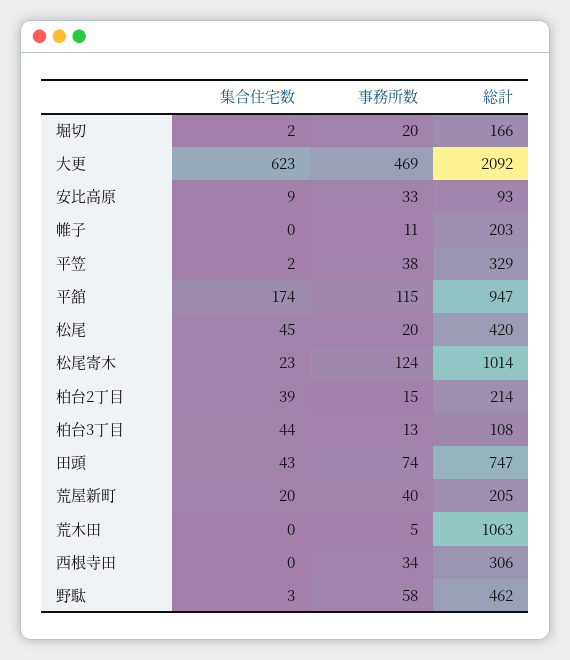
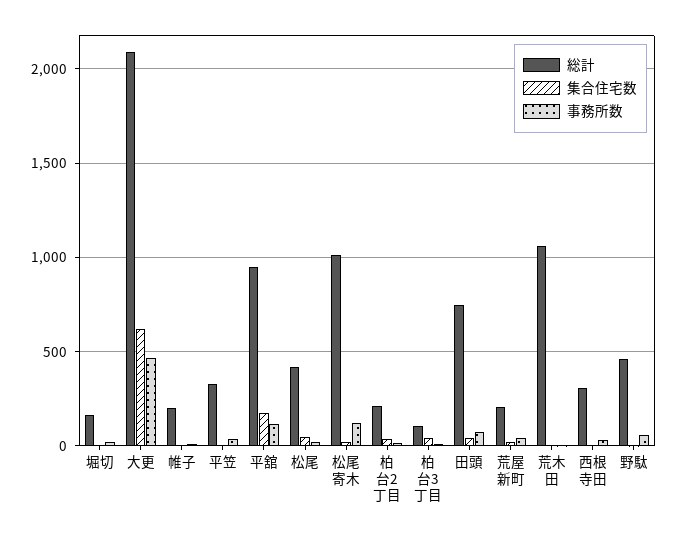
集合住宅数, 安比高原: 9 -> none
事務所数, 安比高原: 33 -> none
総計, 安比高原: 93 -> none

